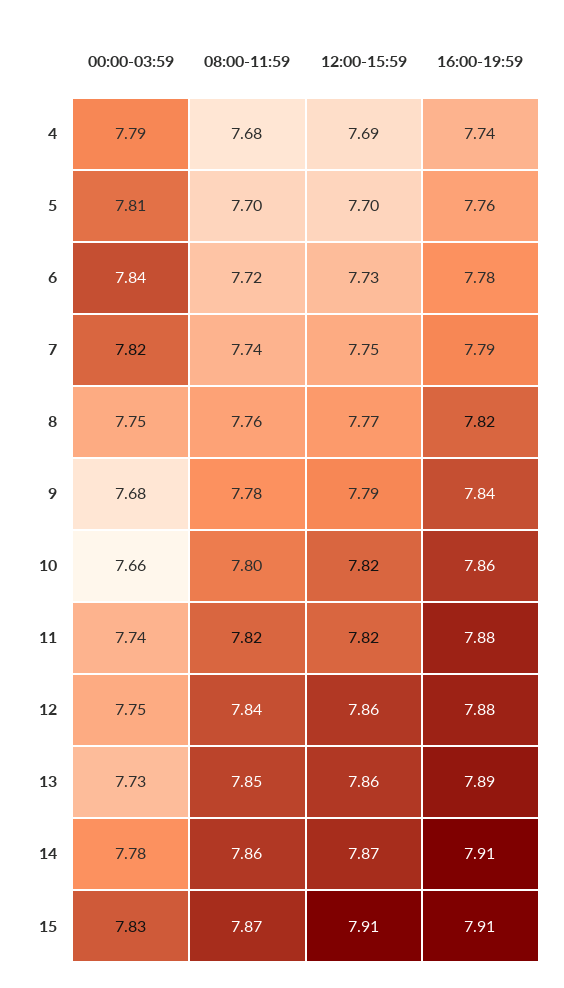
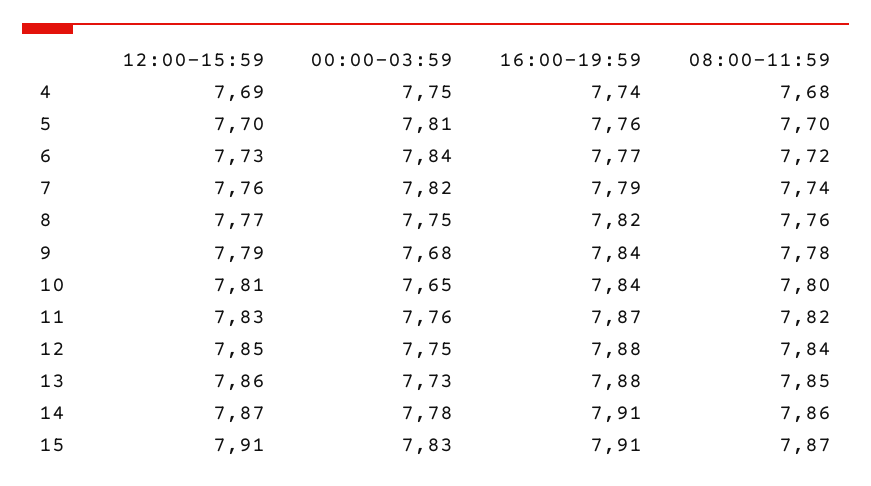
00:00-03:59, 4: 7.79 -> 7.75
16:00-19:59, 6: 7.78 -> 7.77
12:00-15:59, 7: 7.75 -> 7.76
00:00-03:59, 10: 7.66 -> 7.65
12:00-15:59, 10: 7.82 -> 7.81
16:00-19:59, 10: 7.86 -> 7.84
00:00-03:59, 11: 7.74 -> 7.76
12:00-15:59, 11: 7.82 -> 7.83
16:00-19:59, 11: 7.88 -> 7.87
12:00-15:59, 12: 7.86 -> 7.85
16:00-19:59, 13: 7.89 -> 7.88

